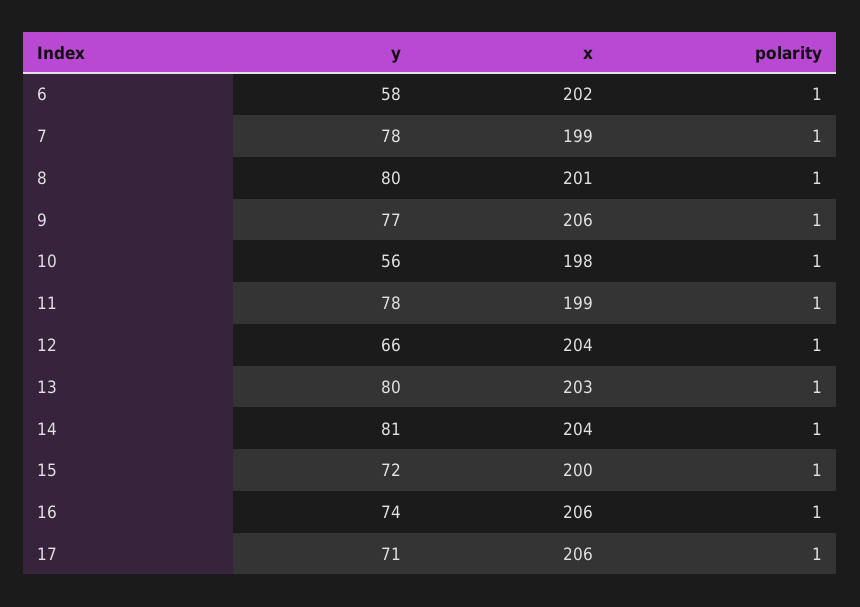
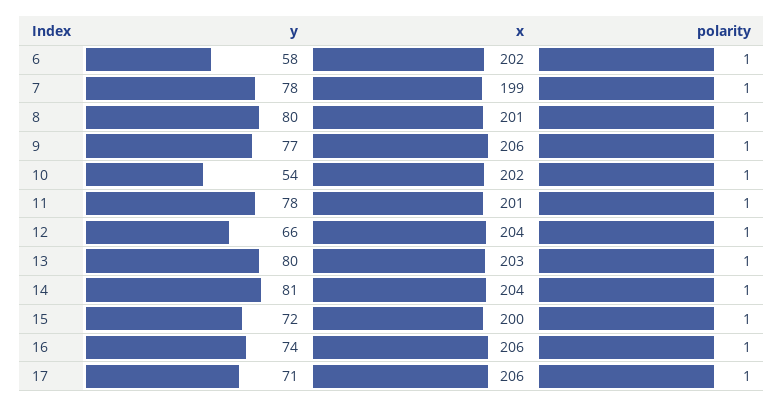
y, 10: 56 -> 54
x, 10: 198 -> 202
x, 11: 199 -> 201

